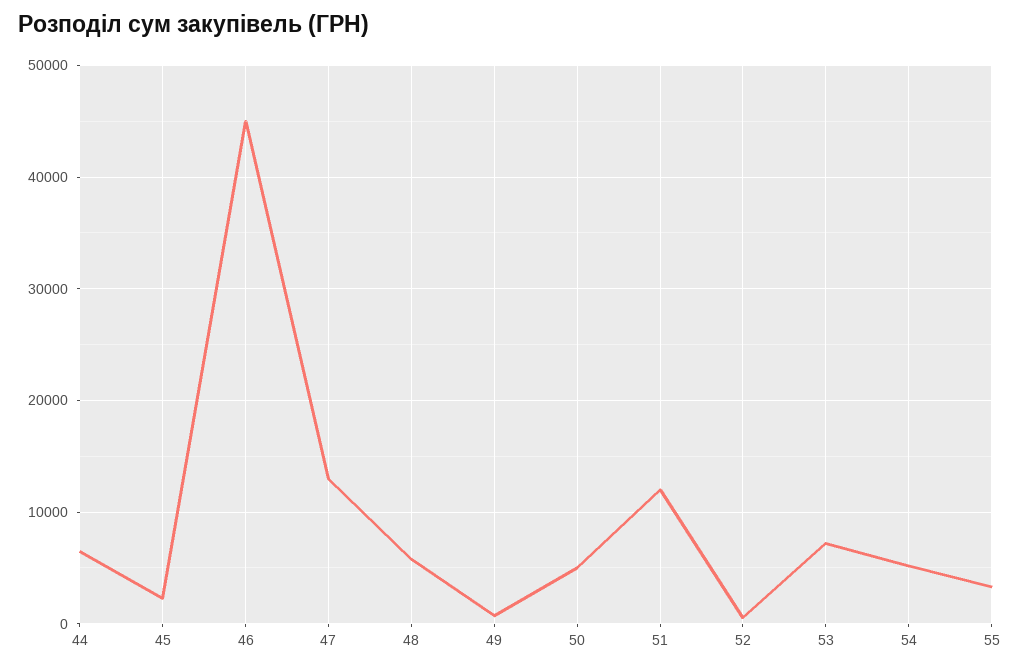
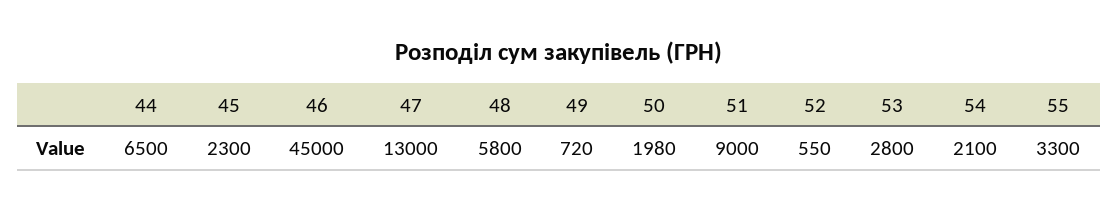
50: 5000 -> 1980
51: 12000 -> 9000
53: 7000 -> 2800
54: 5000 -> 2100

